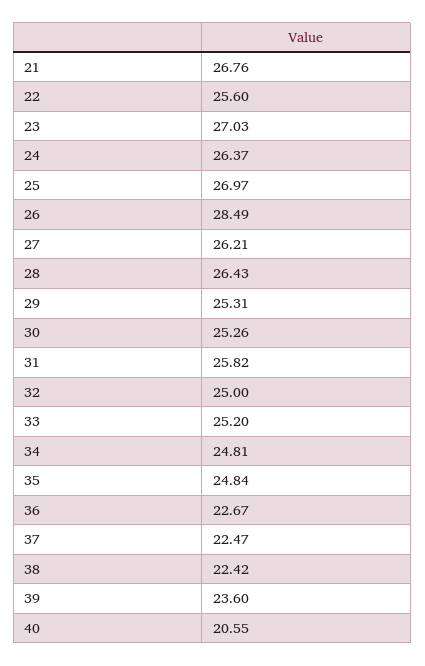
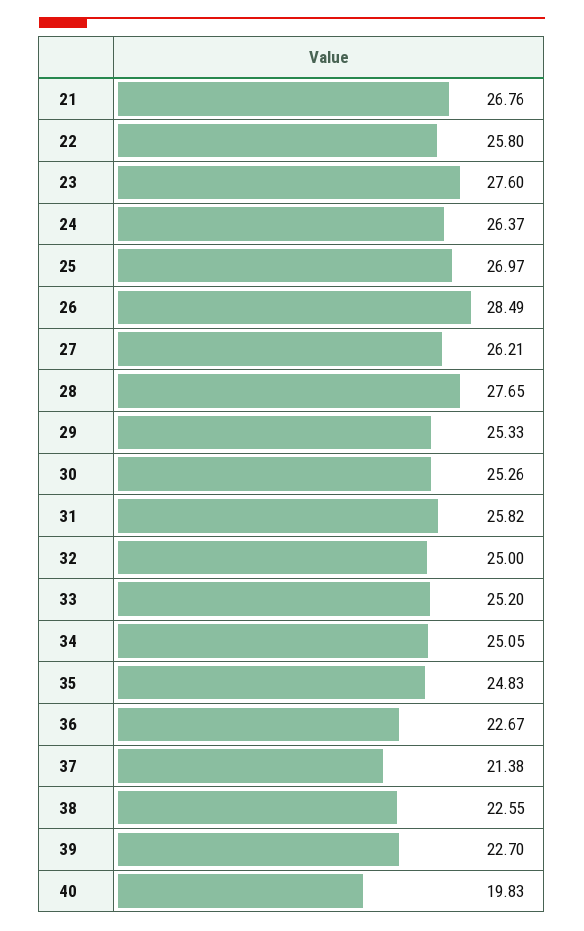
22: 25.6 -> 25.8
23: 27.03 -> 27.6
28: 26.43 -> 27.65
29: 25.31 -> 25.33
34: 24.81 -> 25.05
35: 24.84 -> 24.83
37: 22.47 -> 21.38
38: 22.42 -> 22.55
39: 23.6 -> 22.7
40: 20.55 -> 19.83

